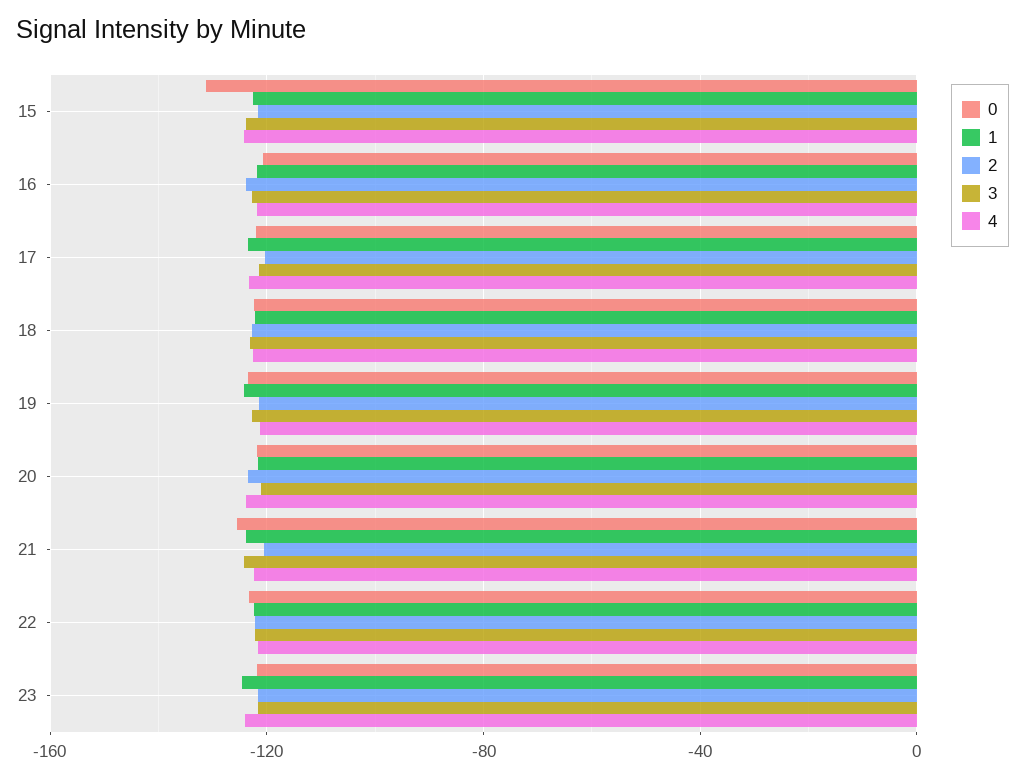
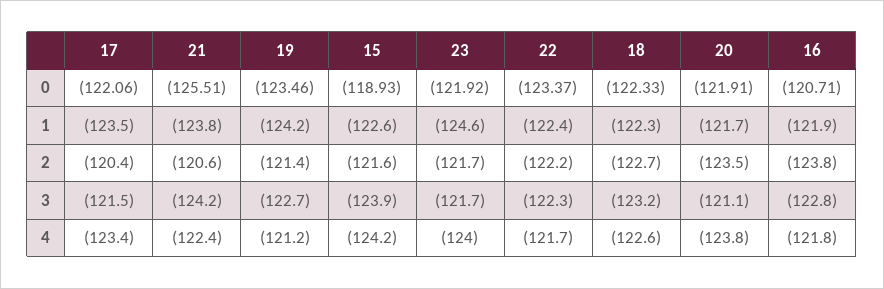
0, 15: -130 -> -118.93

